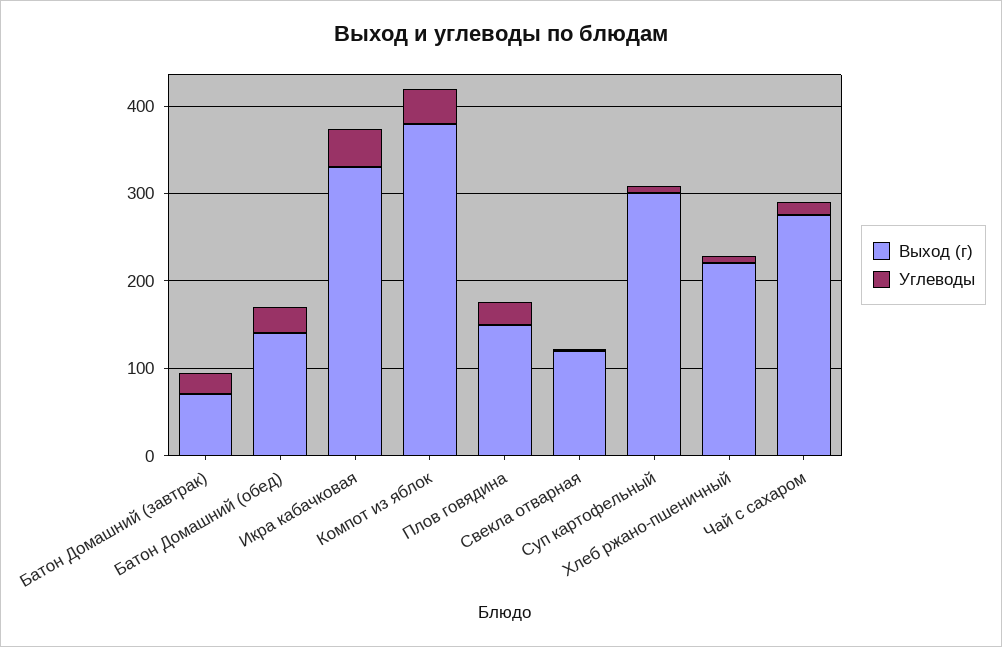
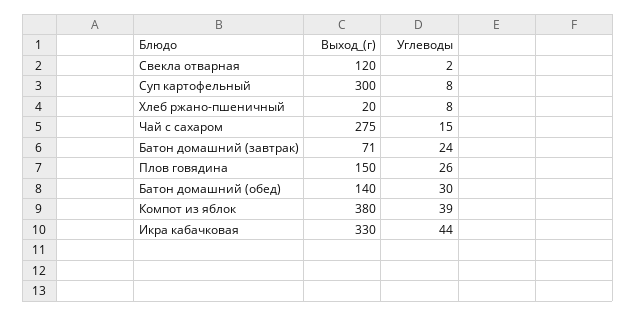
Выход (г), Хлеб ржано-пшеничный: 220 -> 20

